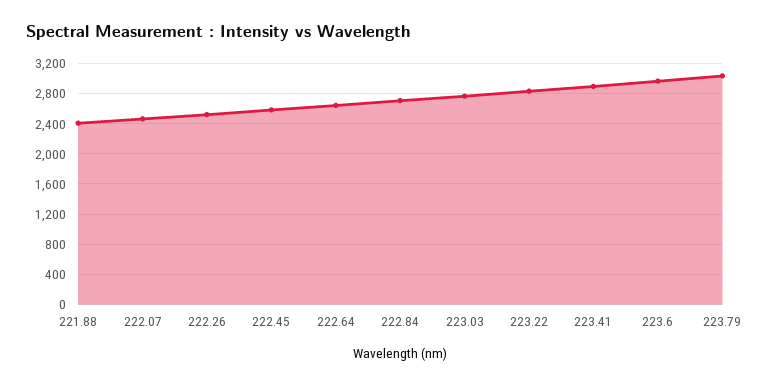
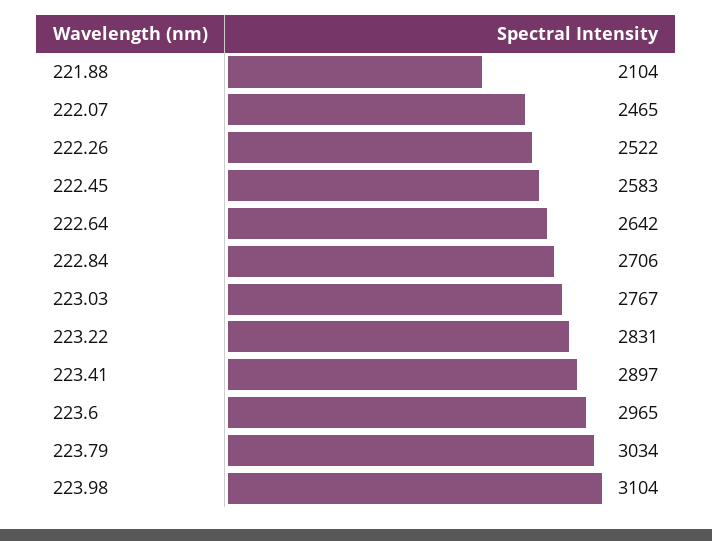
221.88: 2400 -> 2104
223.98: none -> 3104

